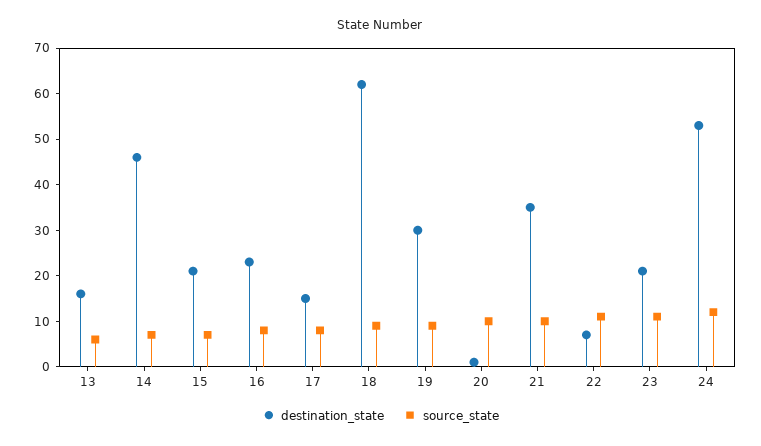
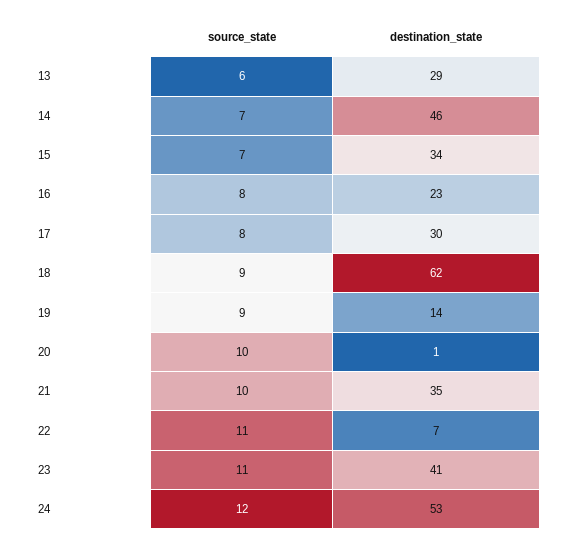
destination_state, 13: 15 -> 29
destination_state, 15: 20 -> 34
destination_state, 17: 15 -> 30
destination_state, 19: 30 -> 14
destination_state, 23: 20 -> 41

